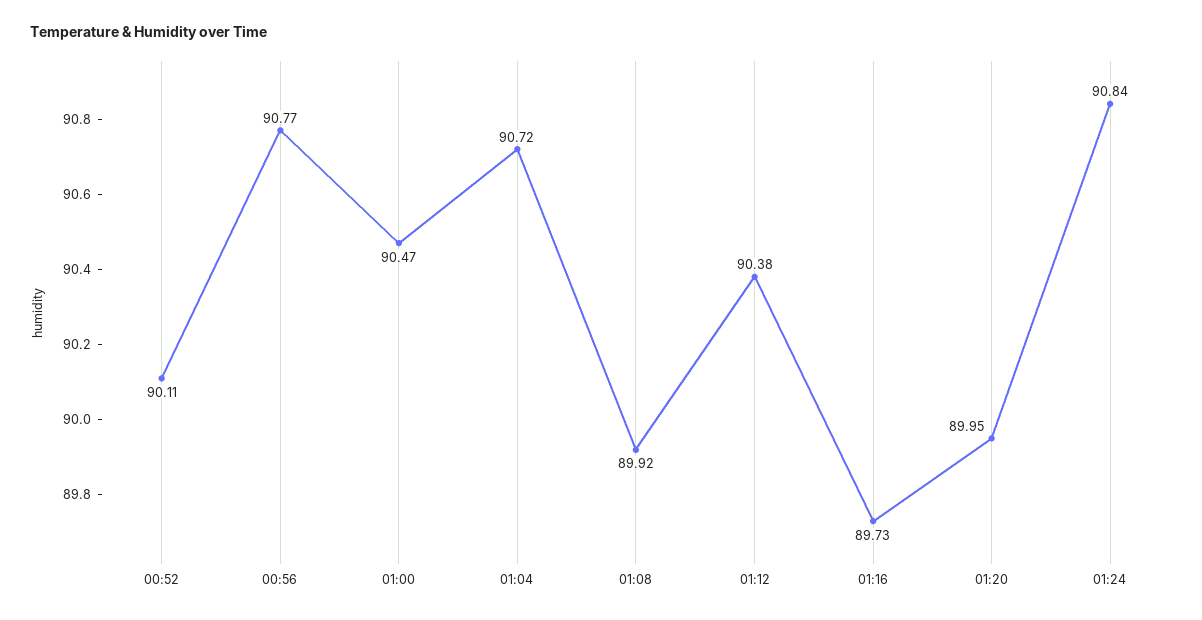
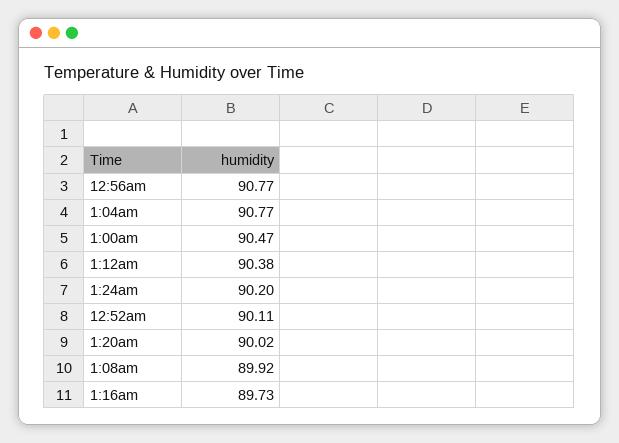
01:04: 90.72 -> 90.77
01:20: 89.95 -> 90.02
01:24: 90.84 -> 90.2

